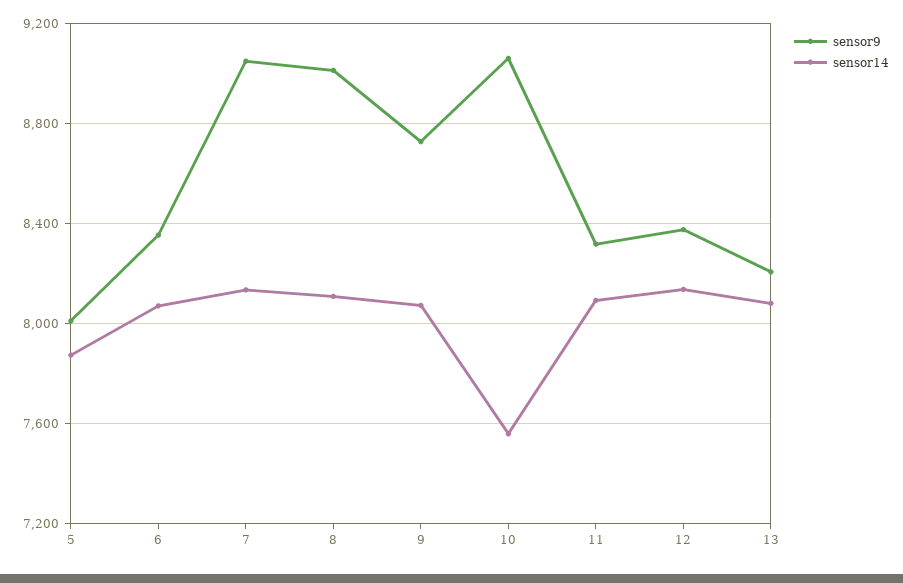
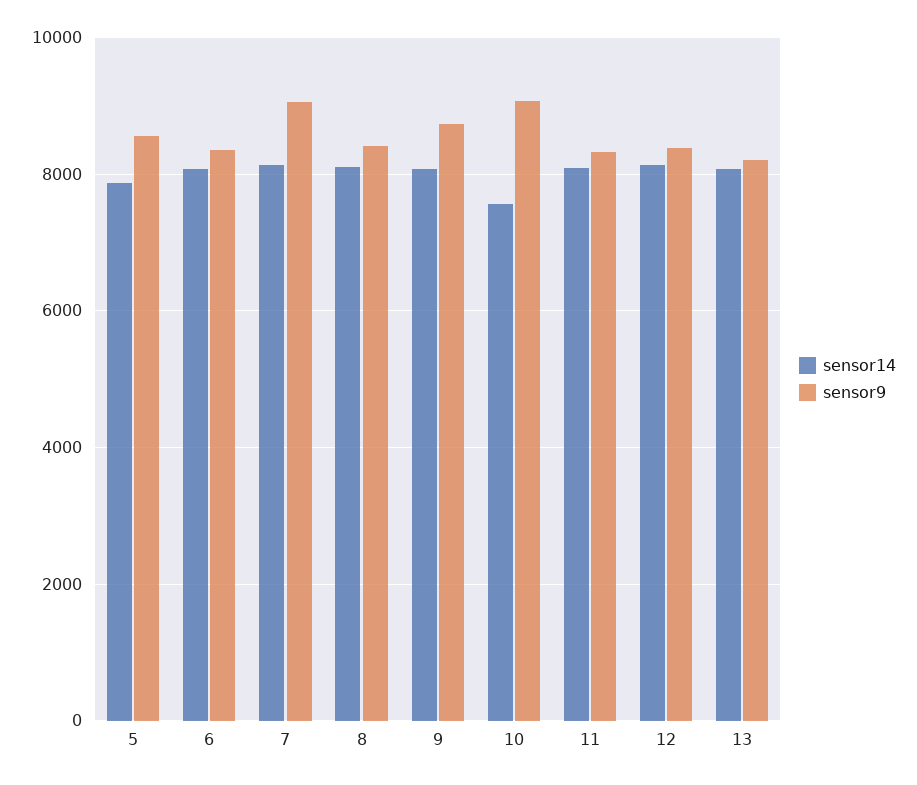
sensor9, 5: 8000 -> 8600
sensor9, 8: 9000 -> 8400

